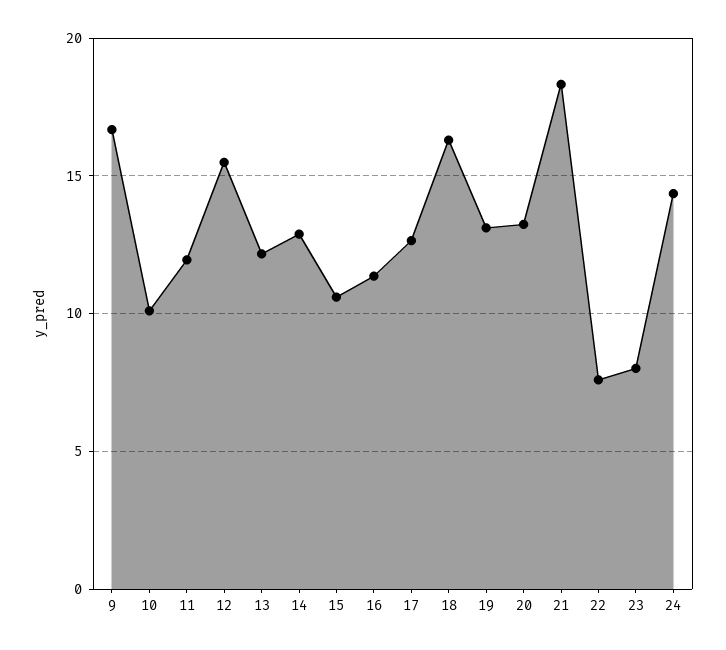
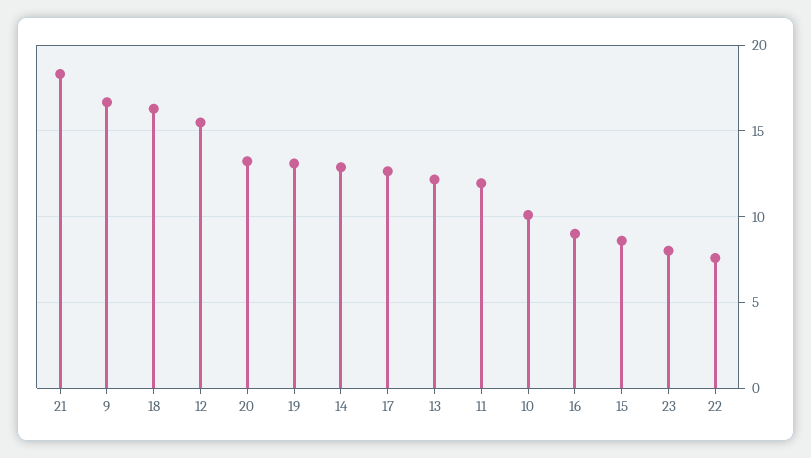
15: 10.5 -> 8.5
16: 11.5 -> 9
24: 14.5 -> none

